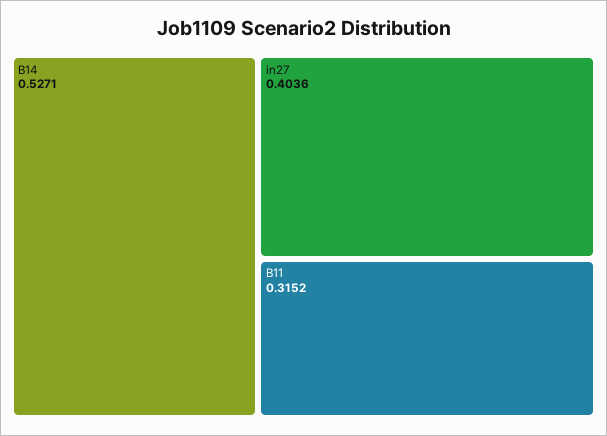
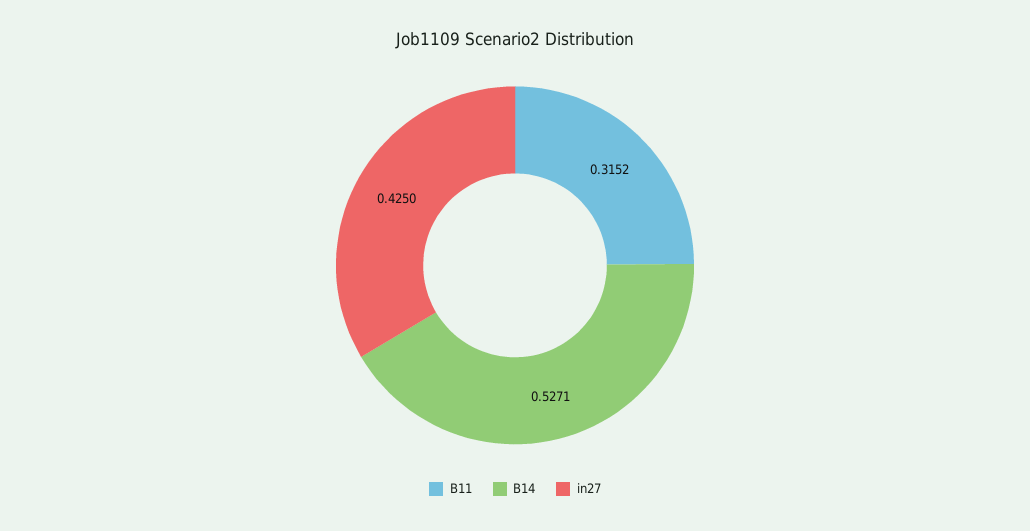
in27: 0.4036 -> 0.425

